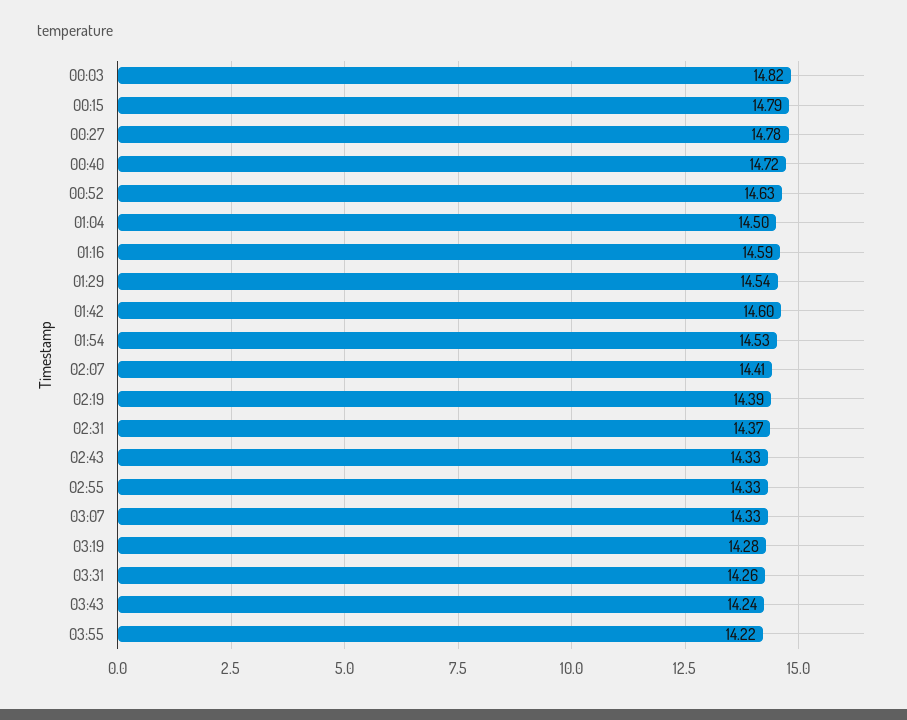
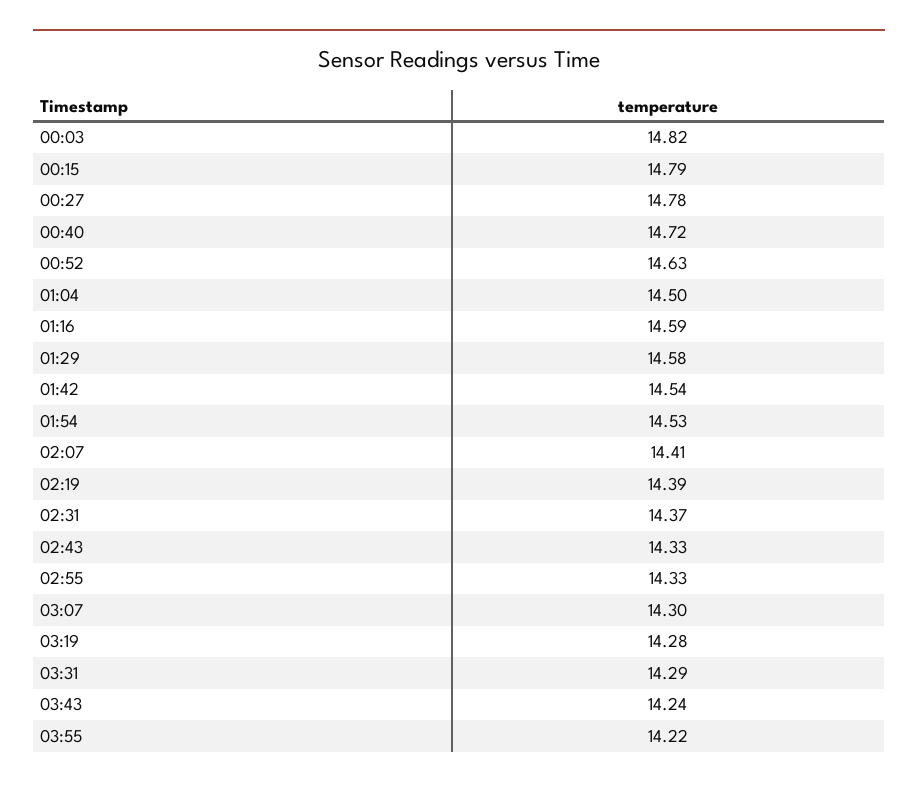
01:29: 14.54 -> 14.58
01:42: 14.6 -> 14.54
03:07: 14.33 -> 14.3
03:31: 14.26 -> 14.29

